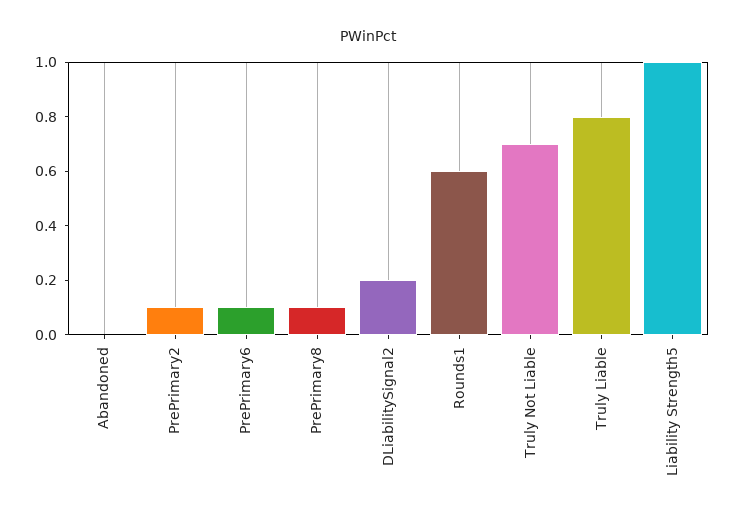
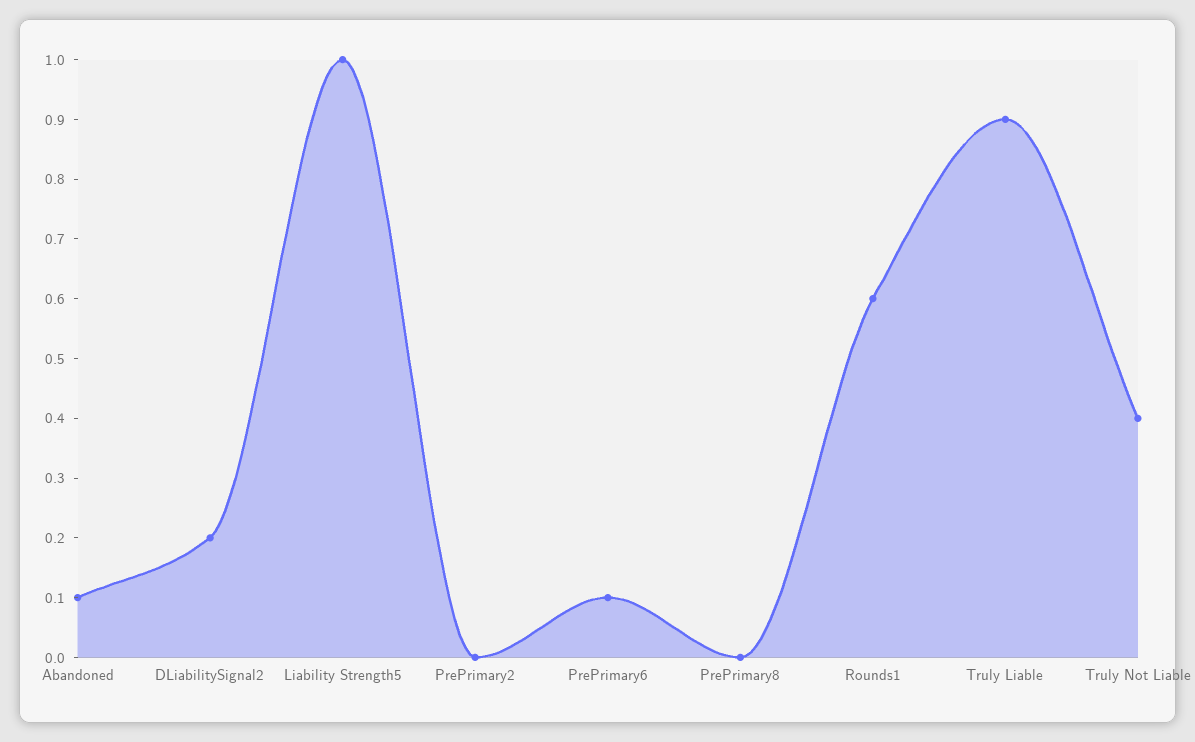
Abandoned: 0 -> 0.1
PrePrimary2: 0.1 -> 0
PrePrimary8: 0.1 -> 0
Truly Not Liable: 0.7 -> 0.4
Truly Liable: 0.8 -> 0.9

